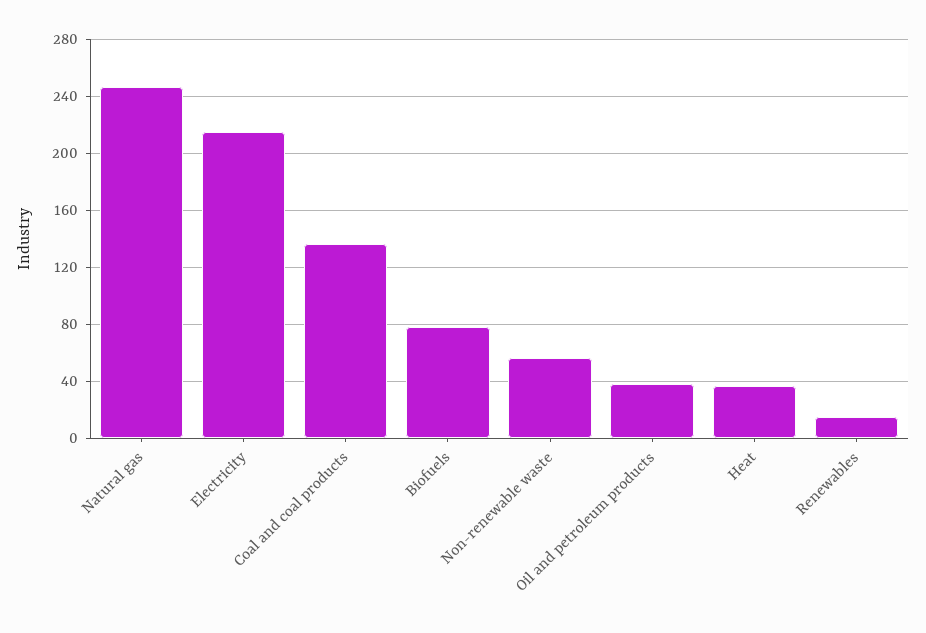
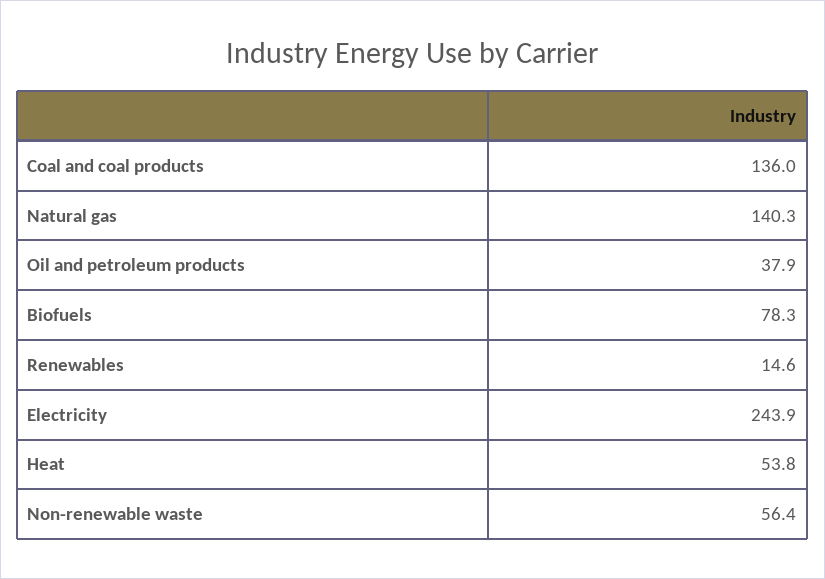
Natural gas: 245 -> 140.3
Electricity: 215 -> 243.9
Heat: 35 -> 53.8

